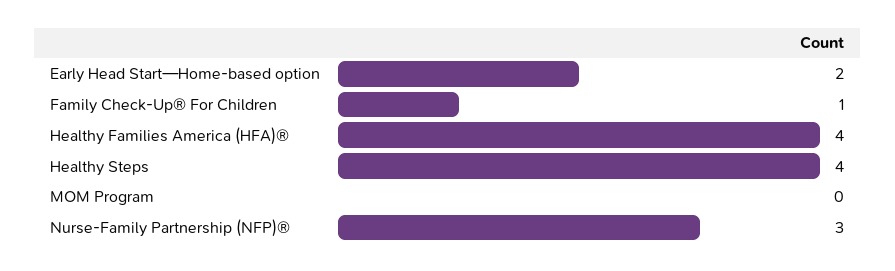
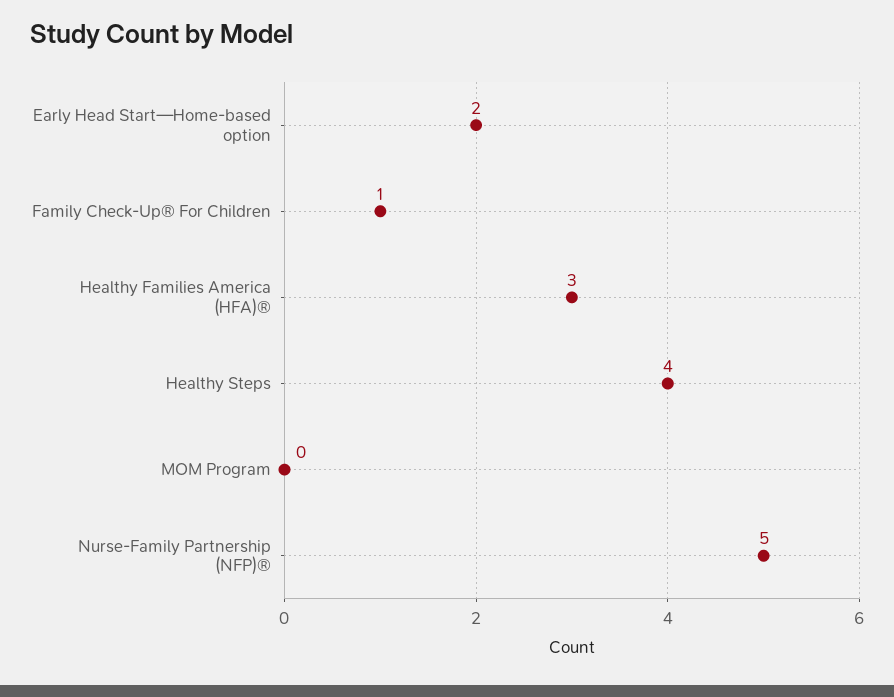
Healthy Families America (HFA)®: 4 -> 3
Nurse-Family Partnership (NFP)®: 3 -> 5

